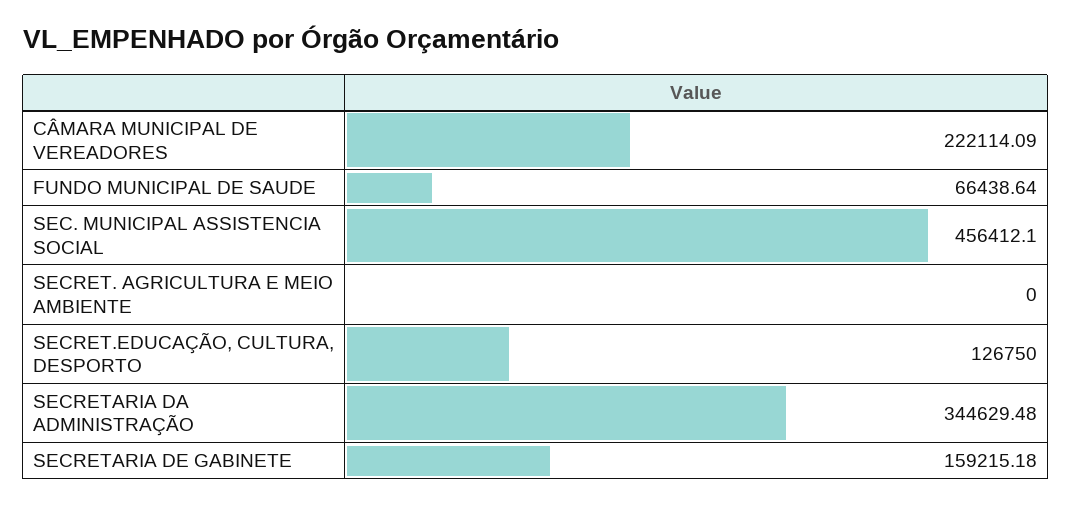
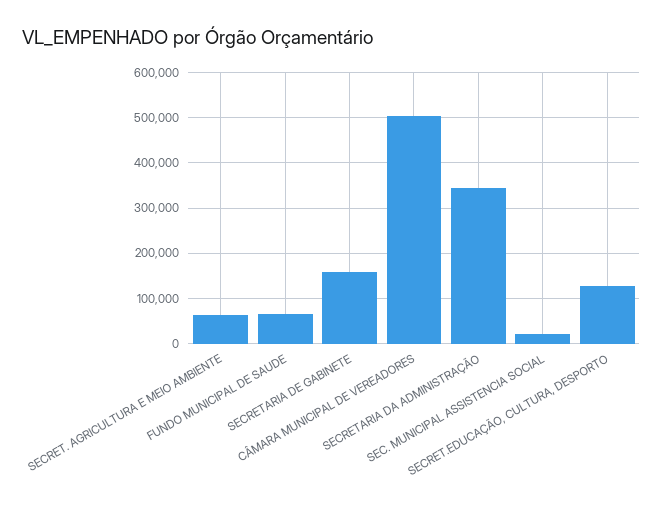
CÂMARA MUNICIPAL DE VEREADORES: 222114.09 -> 500000
SEC. MUNICIPAL ASSISTENCIA SOCIAL: 456412.1 -> 20000
SECRET. AGRICULTURA E MEIO AMBIENTE: 0 -> 60000

